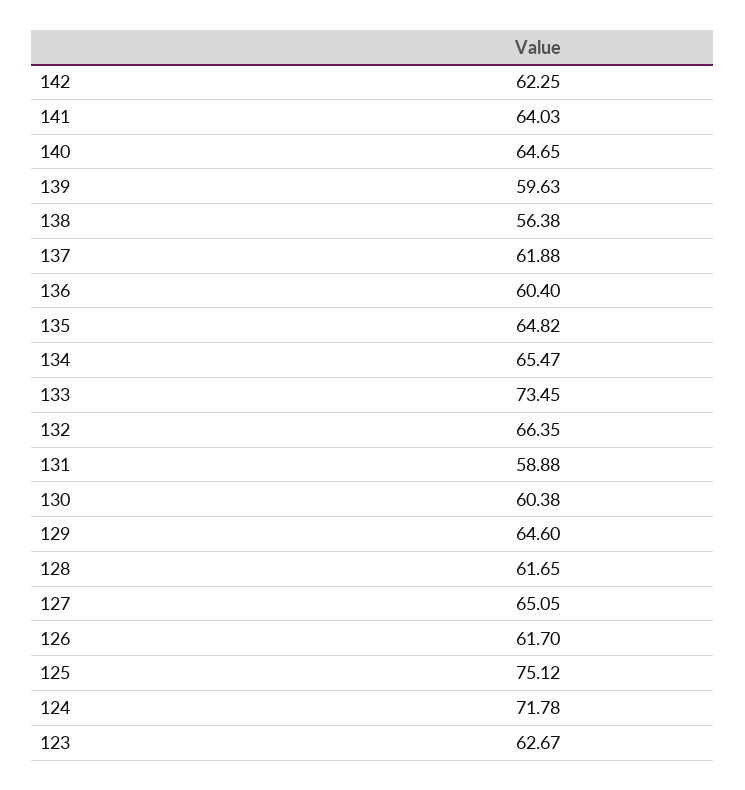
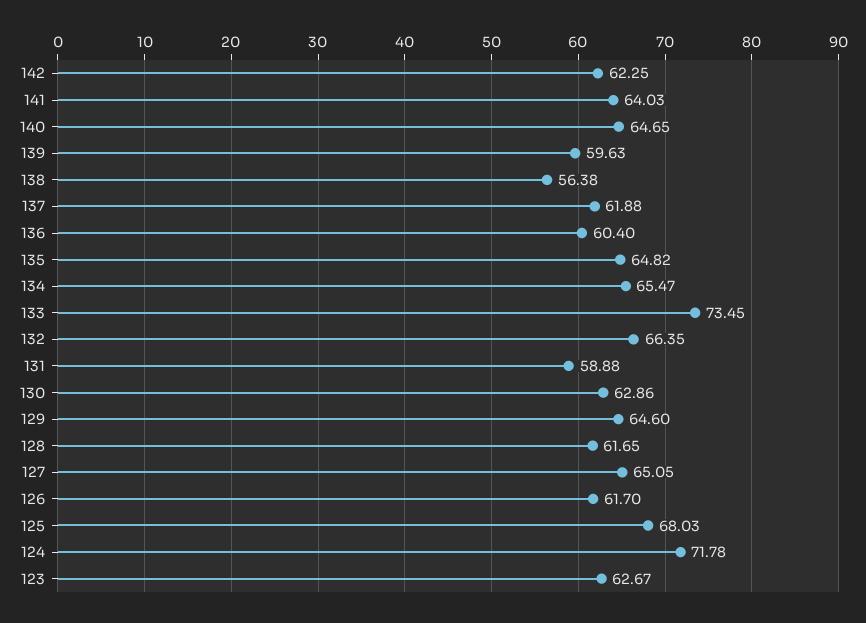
130: 60.38 -> 62.86
125: 75.12 -> 68.03

